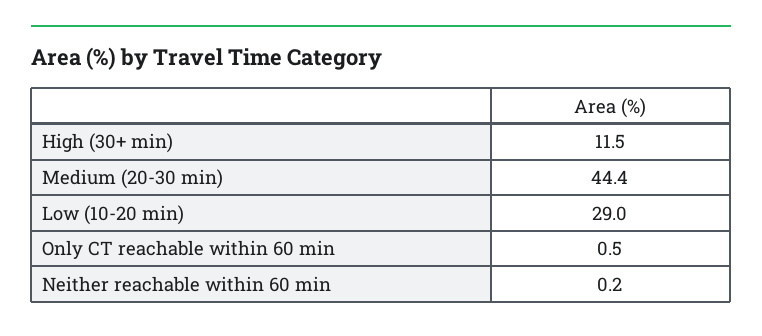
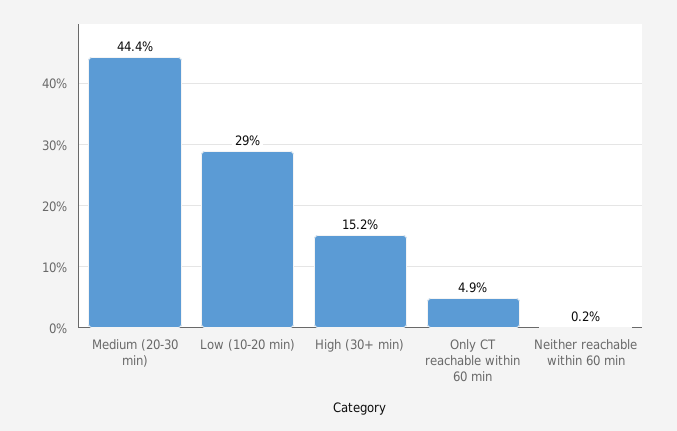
High (30+ min): 11.5 -> 15.2
Only CT reachable within 60 min: 0.5 -> 4.9

